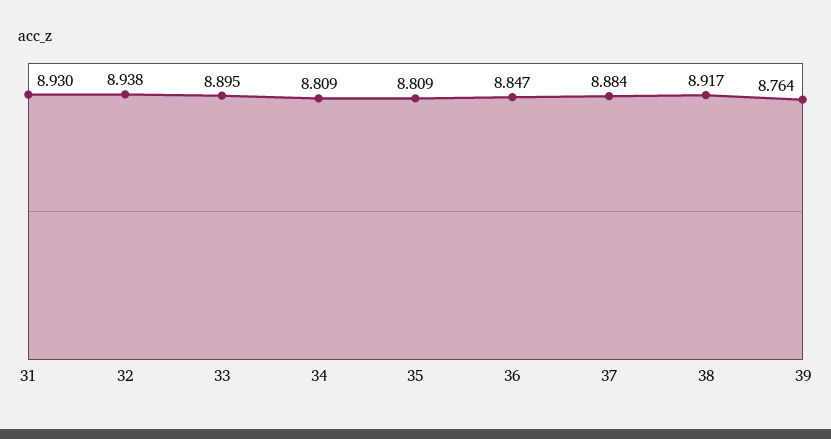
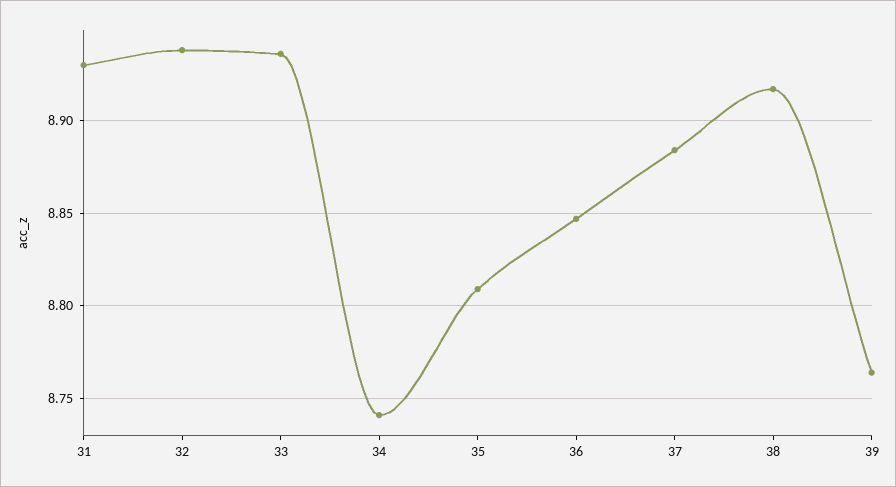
33: 8.895 -> 8.935
34: 8.809 -> 8.74

